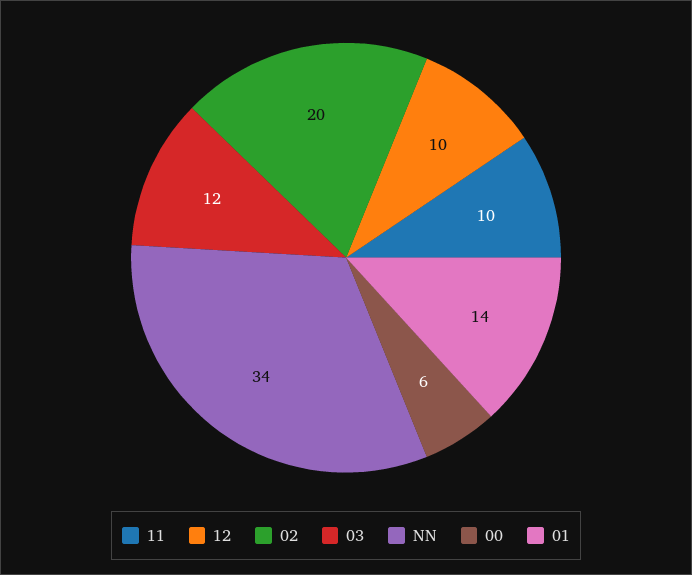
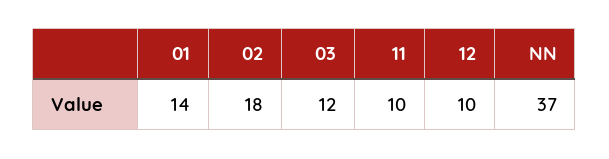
02: 20 -> 18
NN: 34 -> 37
00: 6 -> none

